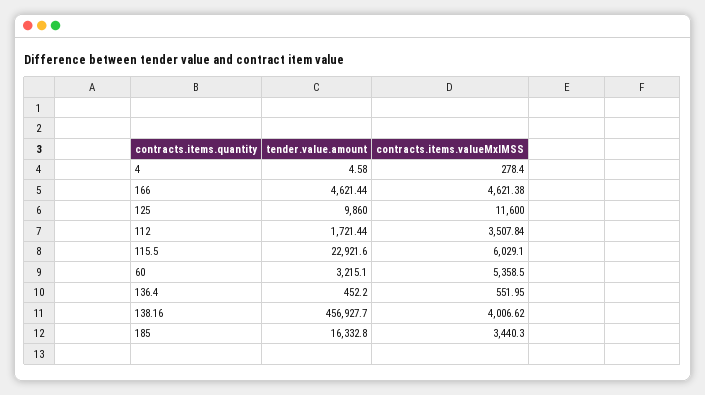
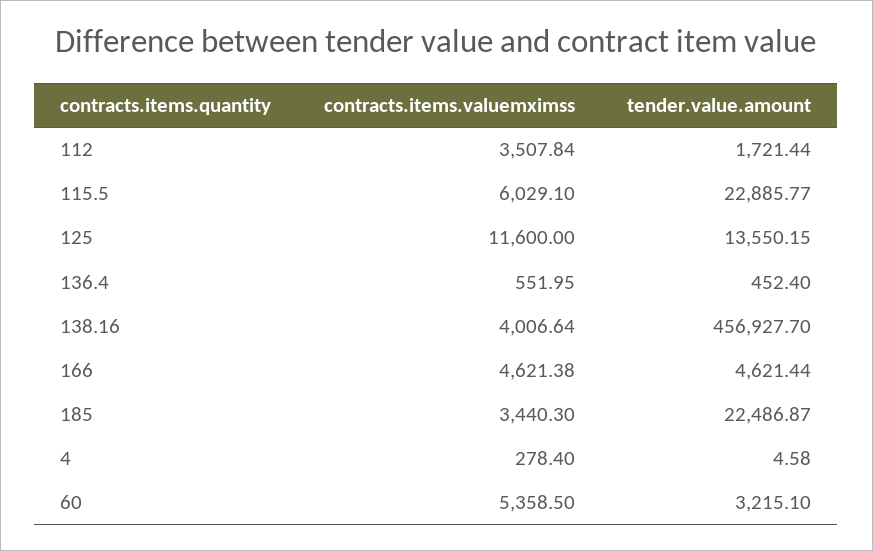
tender.value.amount, 125: 9860 -> 13550.15
tender.value.amount, 115.5: 22921.6 -> 22885.77
tender.value.amount, 136.4: 452.2 -> 452.4
contracts.items.valueMxIMSS, 138.16: 4006.62 -> 4006.64
tender.value.amount, 185: 16332.8 -> 22486.87

